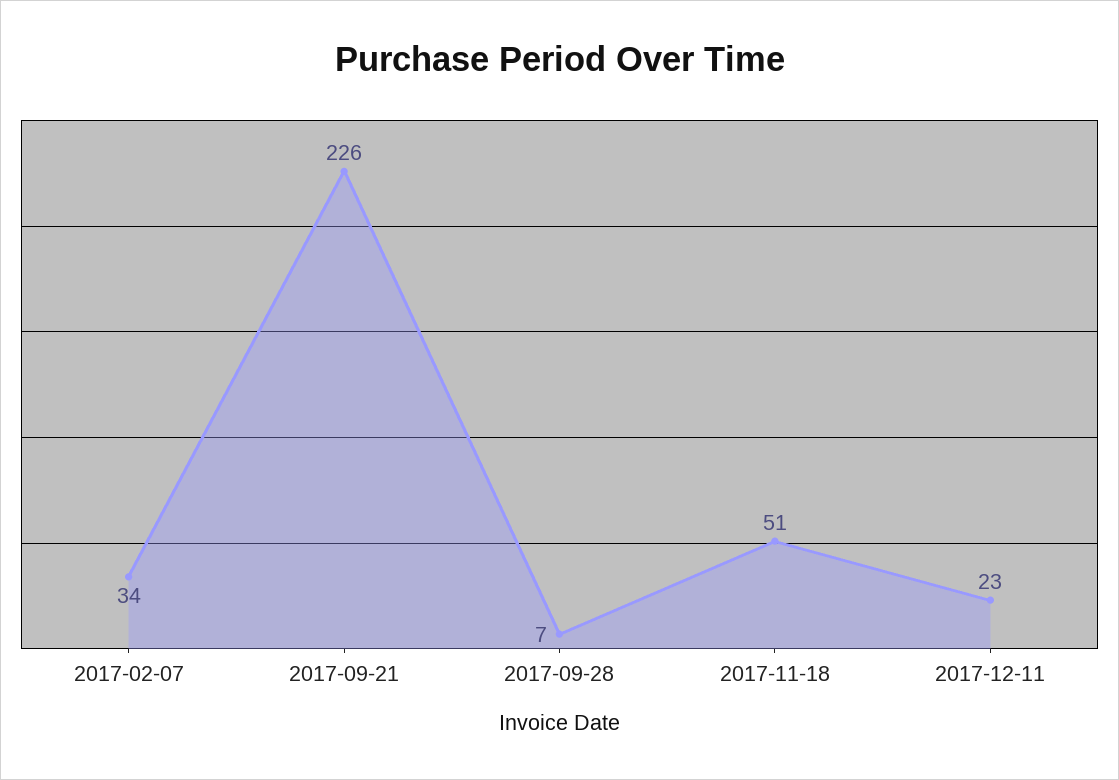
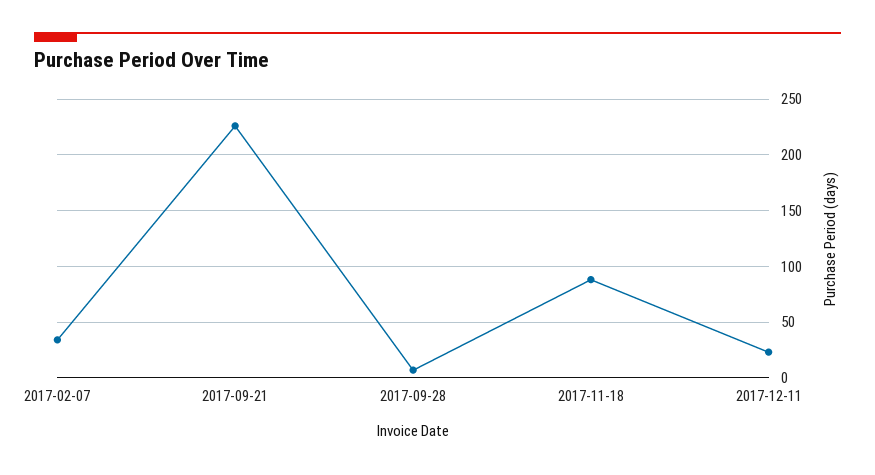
2017-11-18: 51 -> 90

